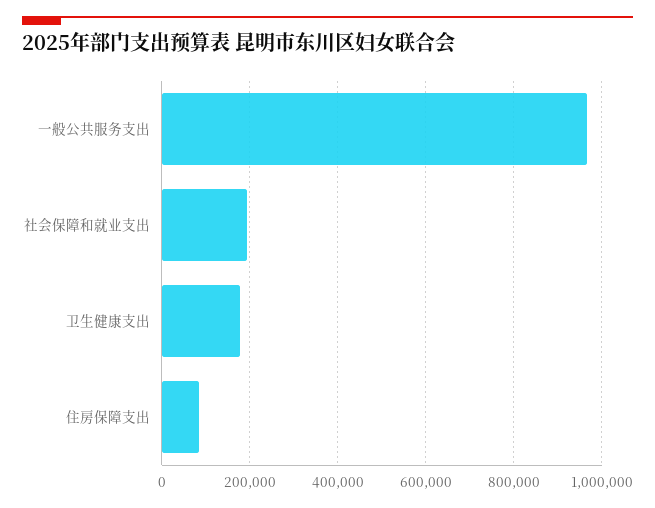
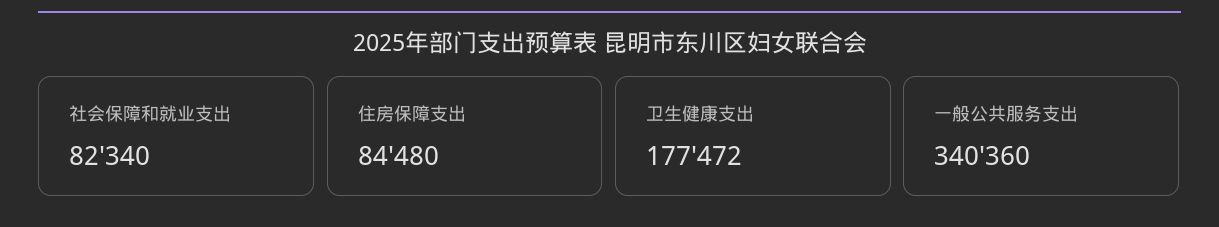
一般公共服务支出: 960000 -> 340360
社会保障和就业支出: 200000 -> 82340

